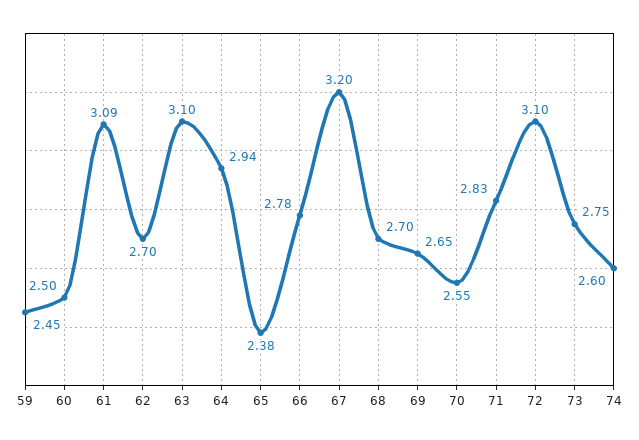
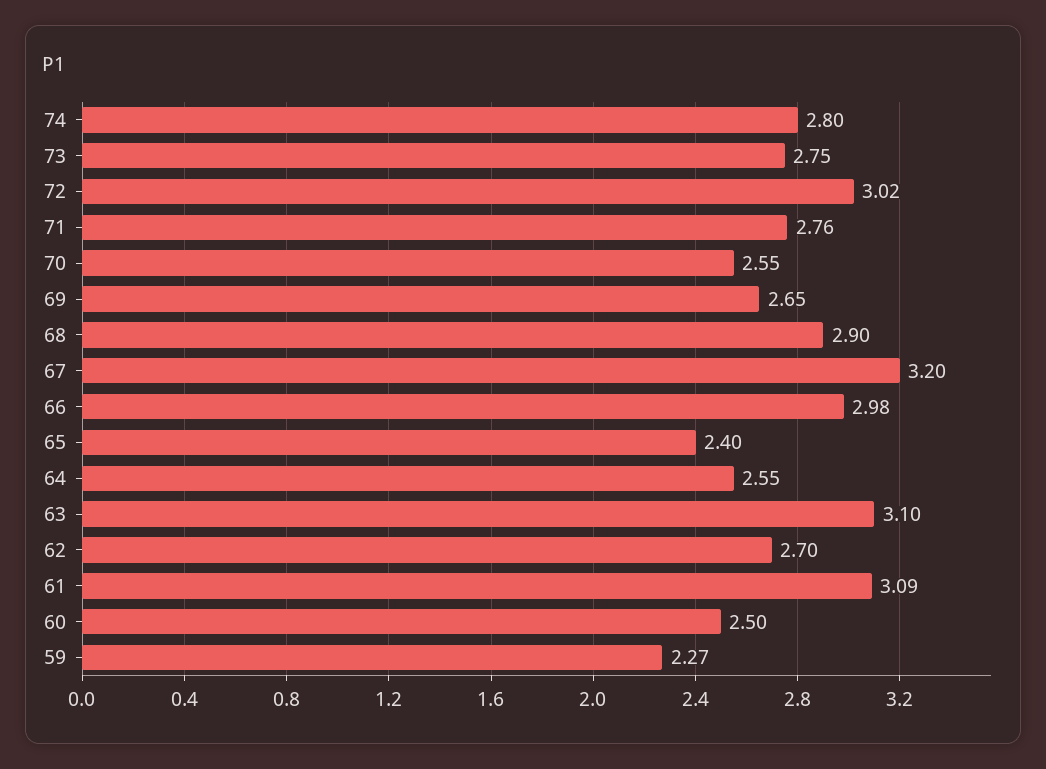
59: 2.45 -> 2.27
64: 2.94 -> 2.55
65: 2.38 -> 2.4
66: 2.78 -> 2.98
68: 2.7 -> 2.9
71: 2.83 -> 2.76
72: 3.1 -> 3.02
74: 2.6 -> 2.8

